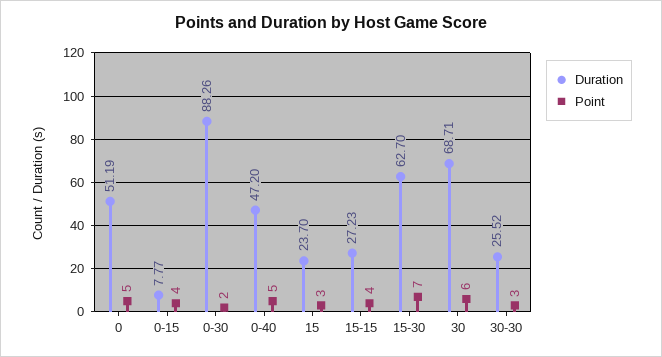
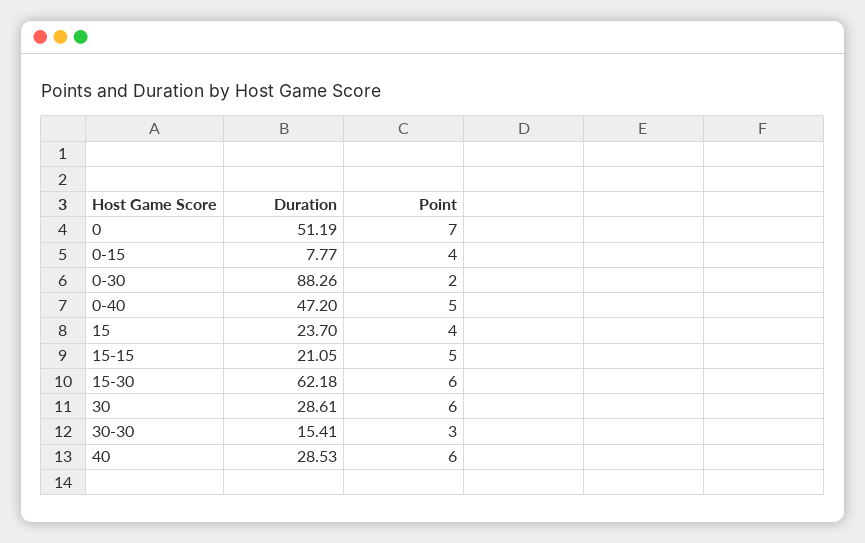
Point, 0: 5 -> 7
Point, 15: 3 -> 4
Duration, 15-15: 27.23 -> 21.05
Point, 15-15: 4 -> 5
Duration, 15-30: 62.7 -> 62.18
Point, 15-30: 7 -> 6
Duration, 30: 68.71 -> 28.61
Duration, 30-30: 25.52 -> 15.41
Duration, 40: none -> 28.53
Point, 40: none -> 6

